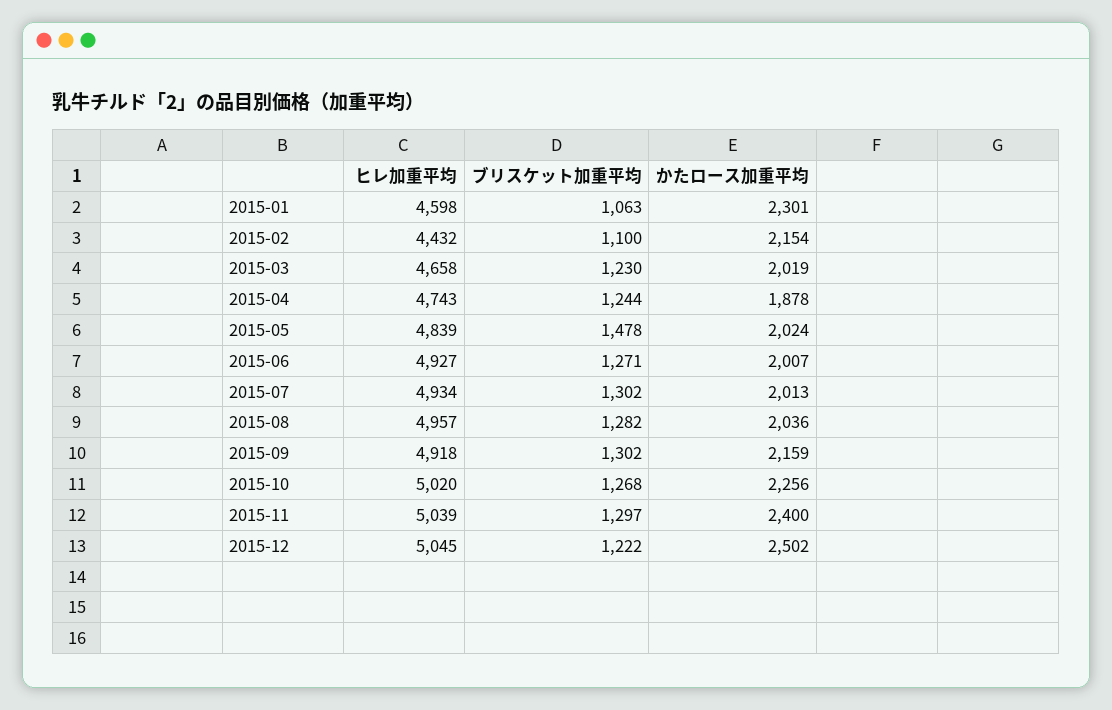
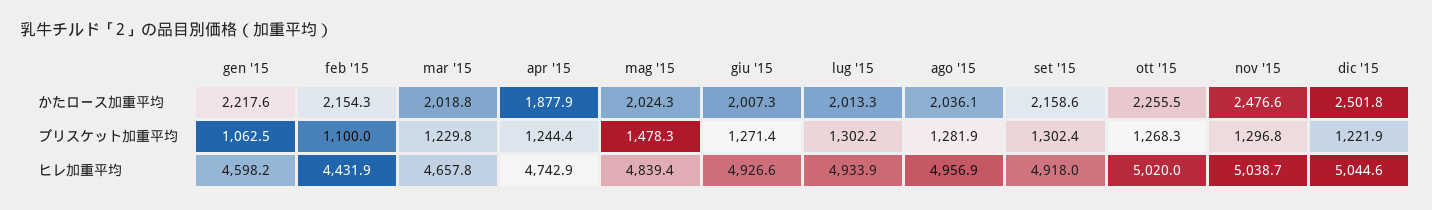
かたロース加重平均, 2015-01: 2301 -> 2217.6
かたロース加重平均, 2015-11: 2400 -> 2476.6

